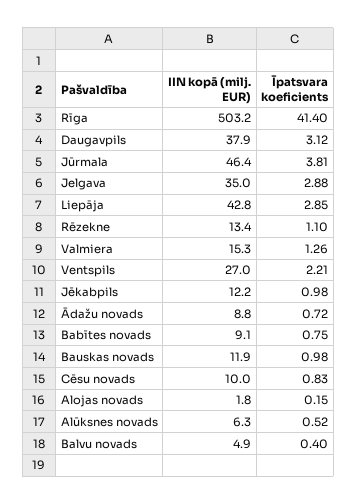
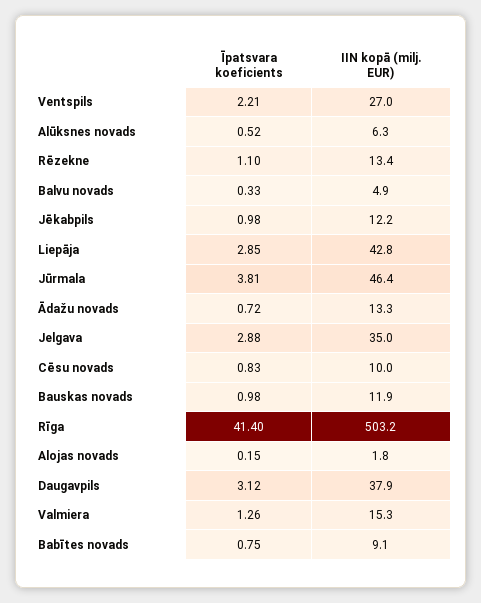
IIN kopā (milj. EUR), Ādažu novads: 8.8 -> 13.3
Īpatsvara koeficients, Balvu novads: 0.4 -> 0.33

